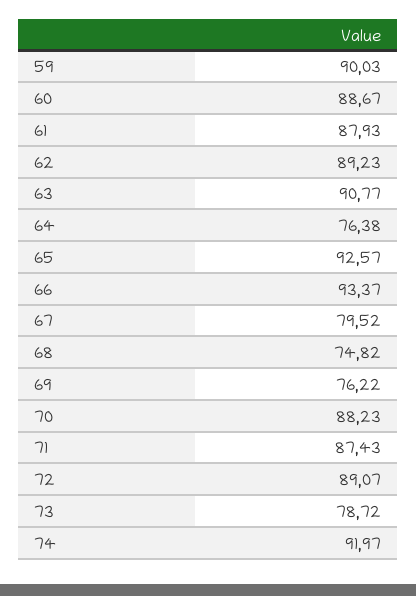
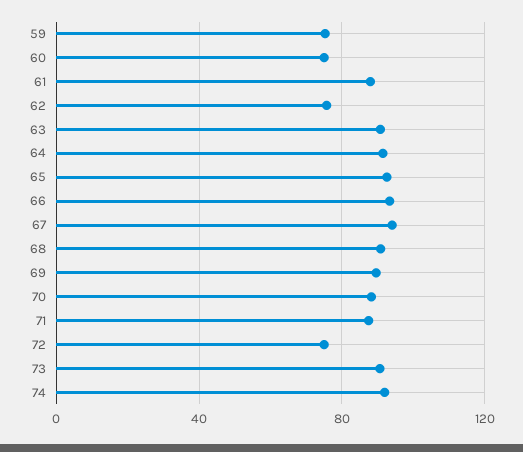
59: 90.03 -> 75
60: 88.67 -> 75
62: 89.23 -> 75
64: 76.38 -> 90
67: 79.52 -> 95
68: 74.82 -> 90
69: 76.22 -> 90
72: 89.07 -> 75
73: 78.72 -> 90

